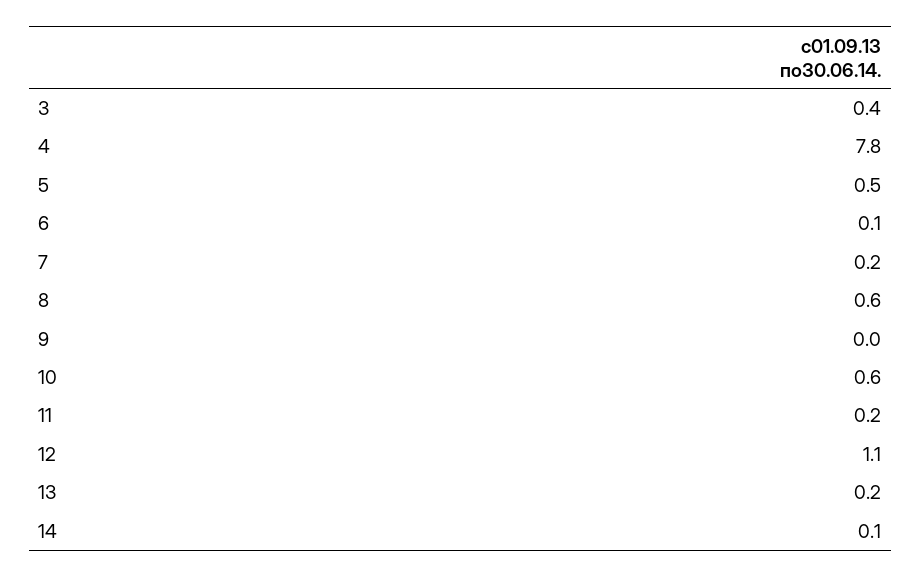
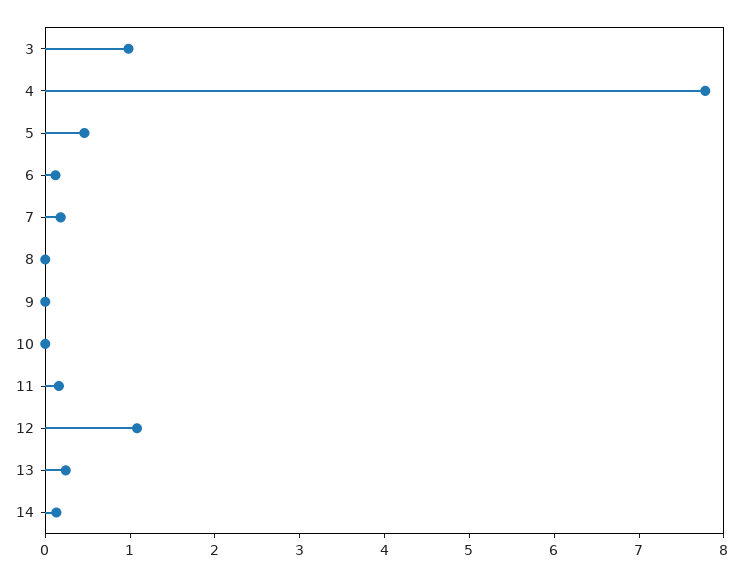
3: 0.4 -> 1
8: 0.6 -> 0
10: 0.6 -> 0

